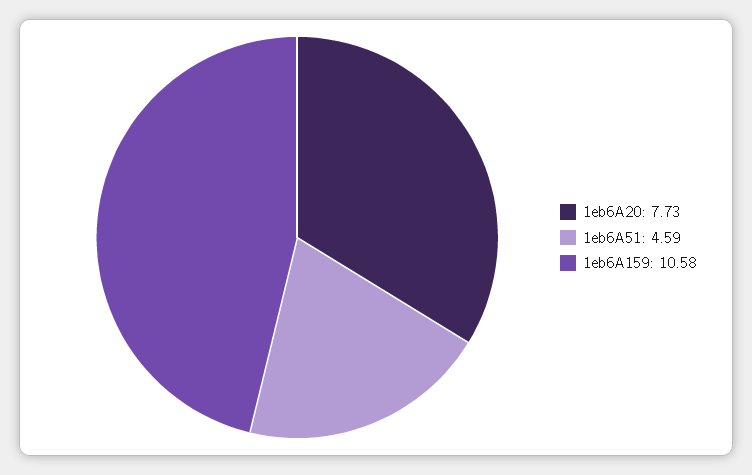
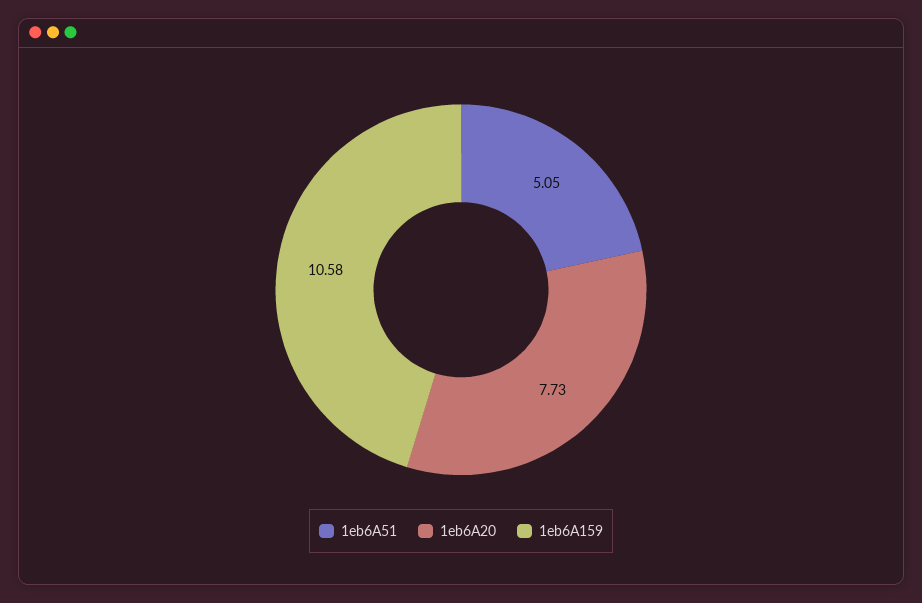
1eb6A51: 4.59 -> 5.05

